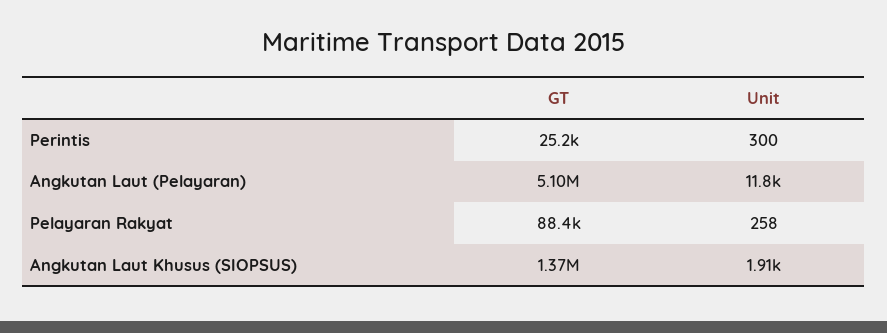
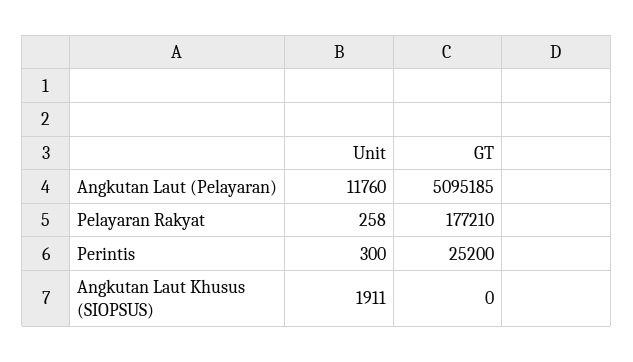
GT, Pelayaran Rakyat: 88400 -> 177210
GT, Angkutan Laut Khusus (SIOPSUS): 1370000 -> 0

